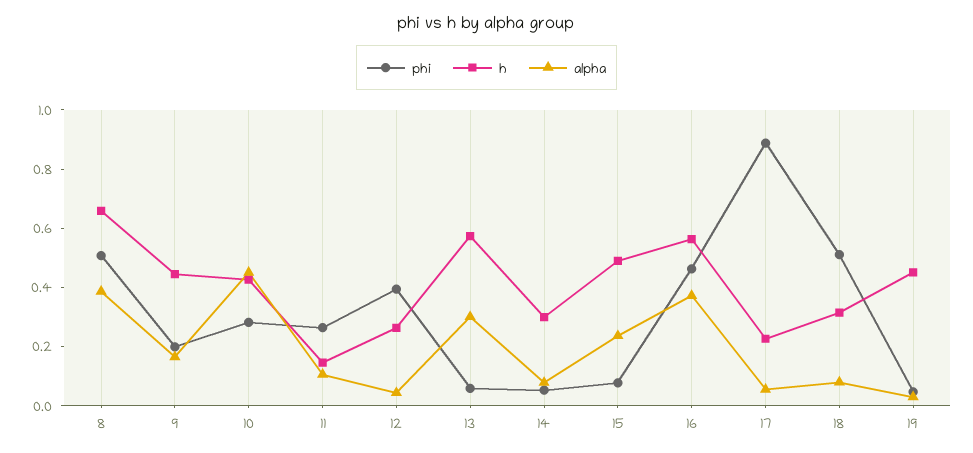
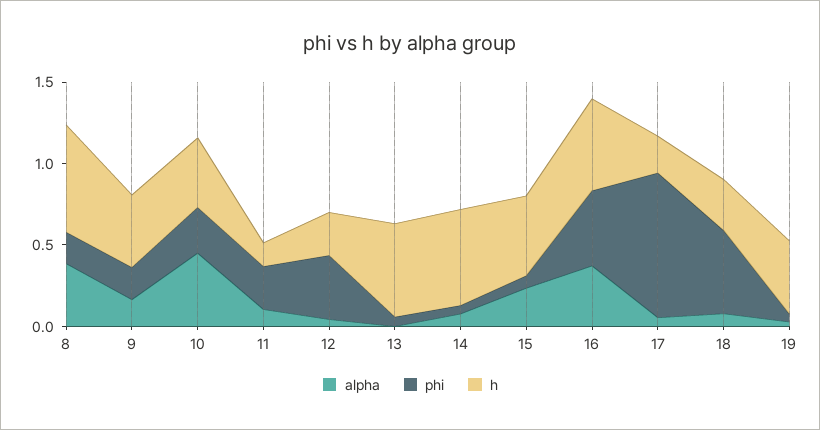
phi, 8: 0.5 -> 0.2
alpha, 13: 0.3 -> 0
h, 14: 0.3 -> 0.6

